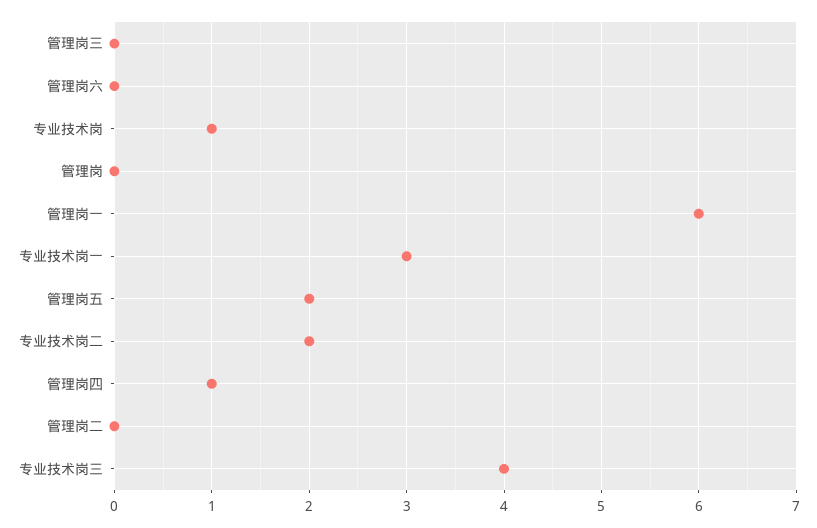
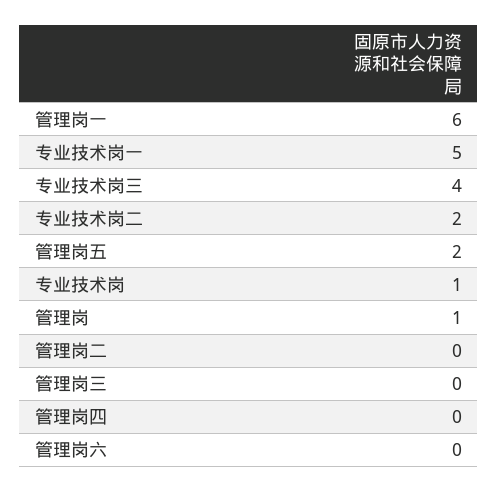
管理岗: 0 -> 1
专业技术岗一: 3 -> 5
管理岗四: 1 -> 0

